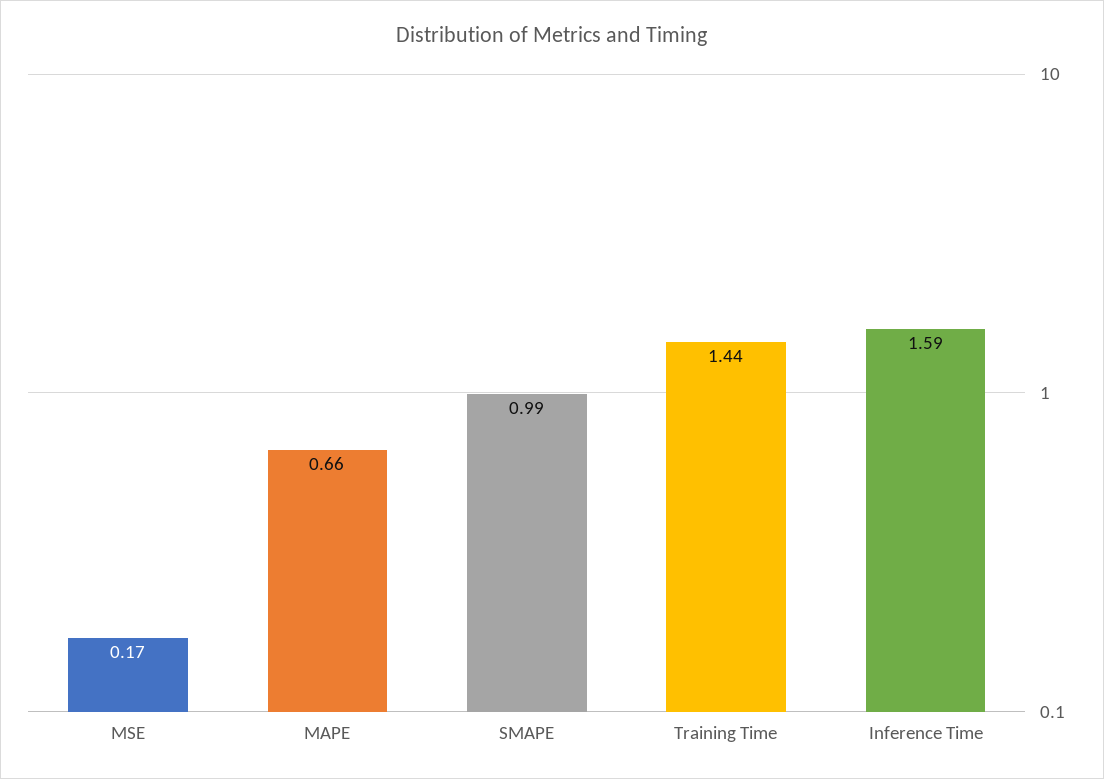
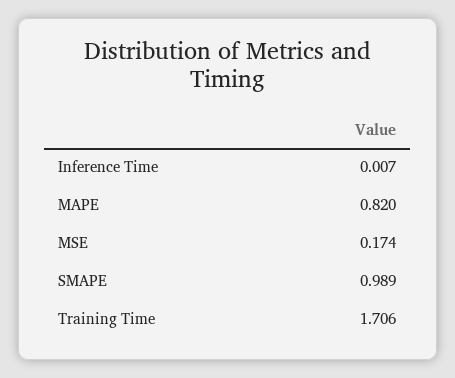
MAPE: 0.66 -> 0.82
Training Time: 1.44 -> 1.706
Inference Time: 1.59 -> 0.007

